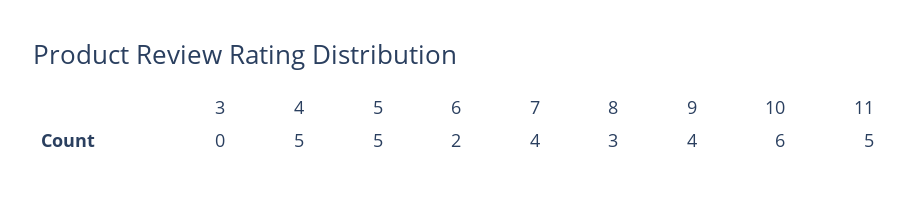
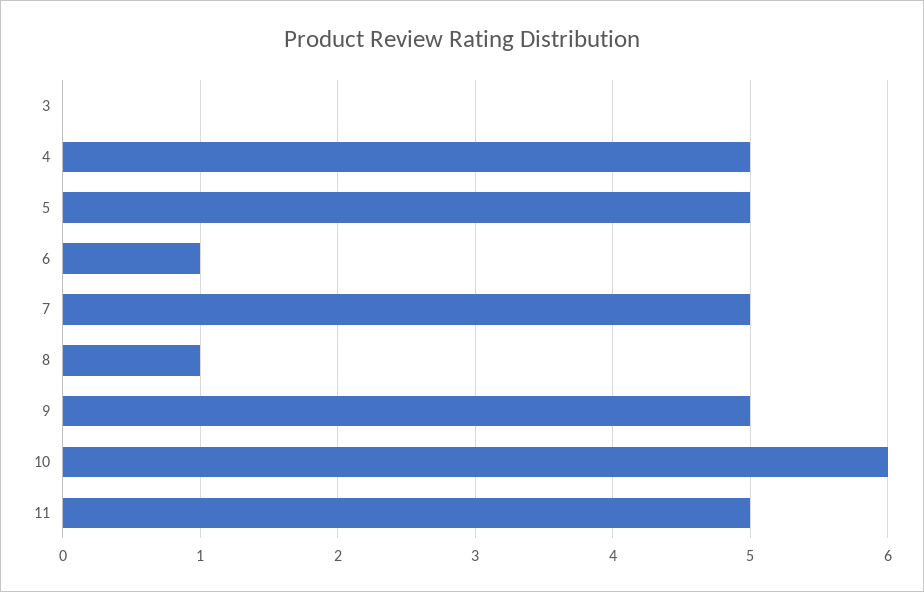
6: 2 -> 1
7: 4 -> 5
8: 3 -> 1
9: 4 -> 5

